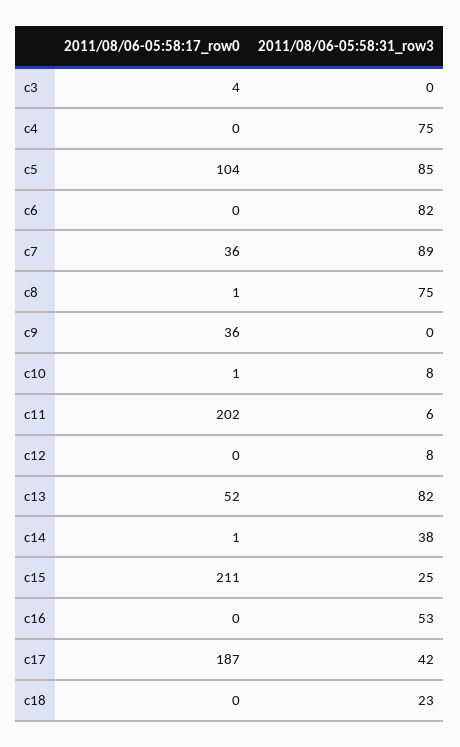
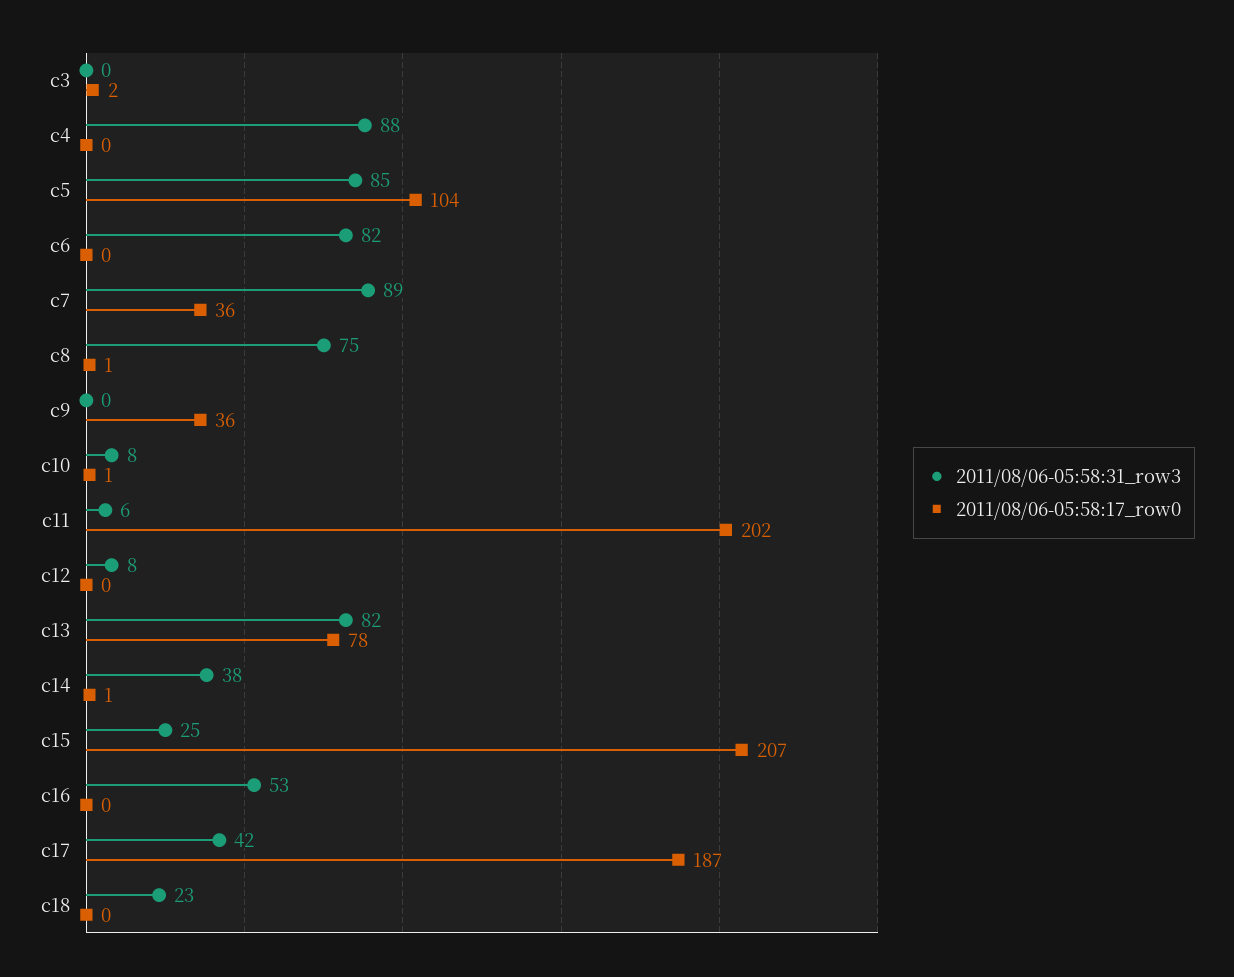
2011/08/06-05:58:17_row0, c3: 4 -> 2
2011/08/06-05:58:31_row3, c4: 75 -> 88
2011/08/06-05:58:17_row0, c13: 52 -> 78
2011/08/06-05:58:17_row0, c15: 211 -> 207

